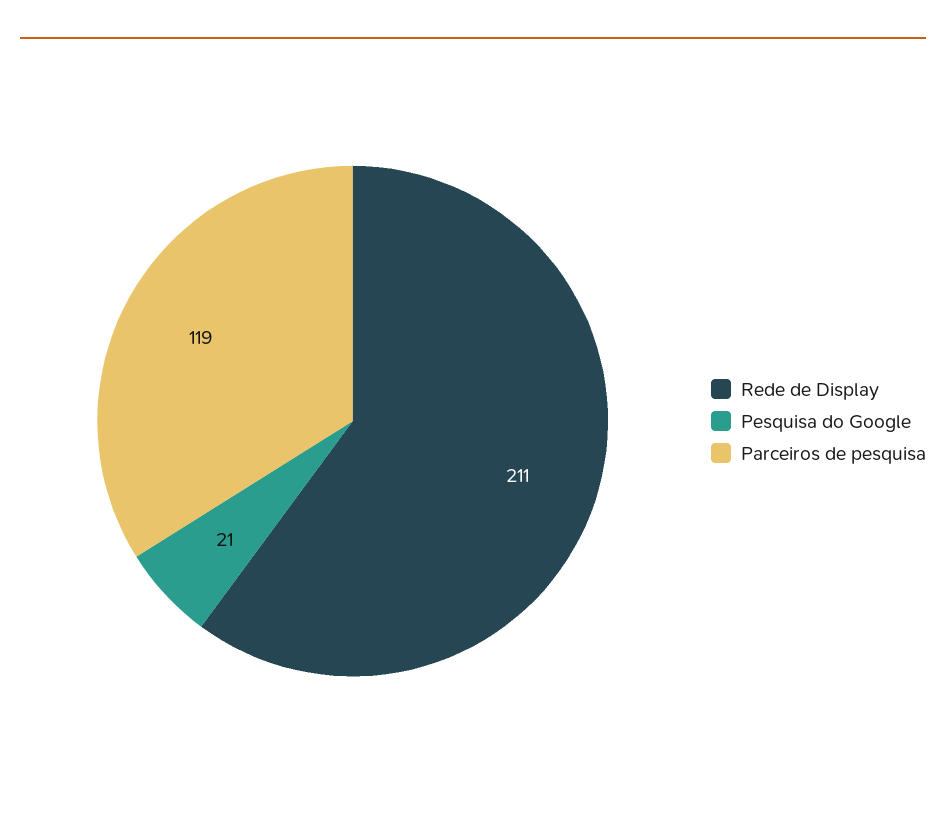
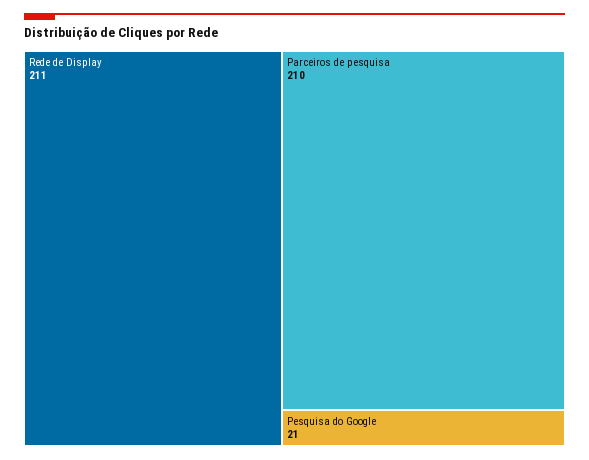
Parceiros de pesquisa: 119 -> 210

